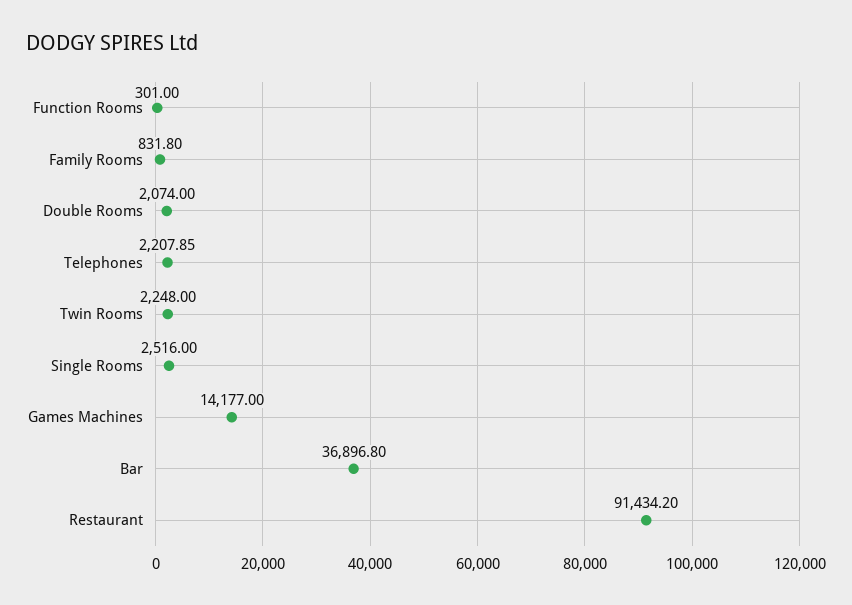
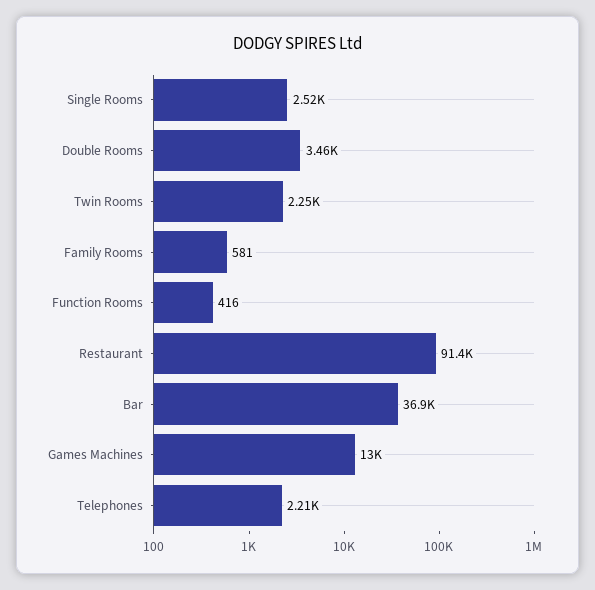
Function Rooms: 301 -> 416
Family Rooms: 831.8 -> 581
Double Rooms: 2074 -> 3460
Games Machines: 14177 -> 13000

